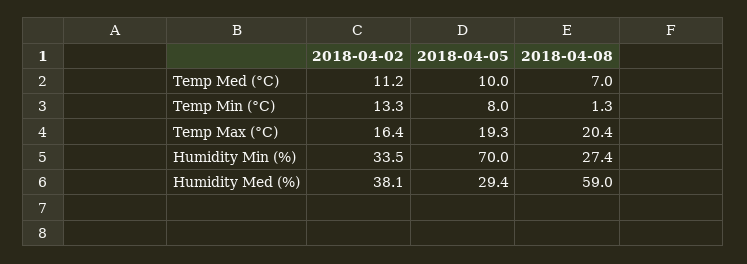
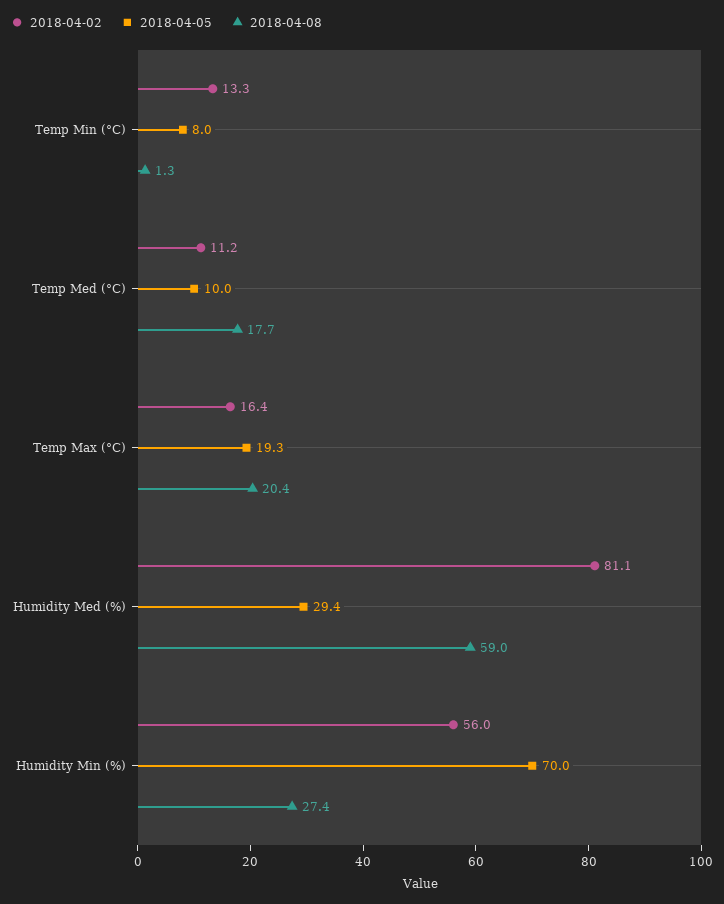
2018-04-08, Temp Med (°C): 7 -> 17.7
2018-04-02, Humidity Min (%): 33.5 -> 56
2018-04-02, Humidity Med (%): 38.1 -> 81.1

